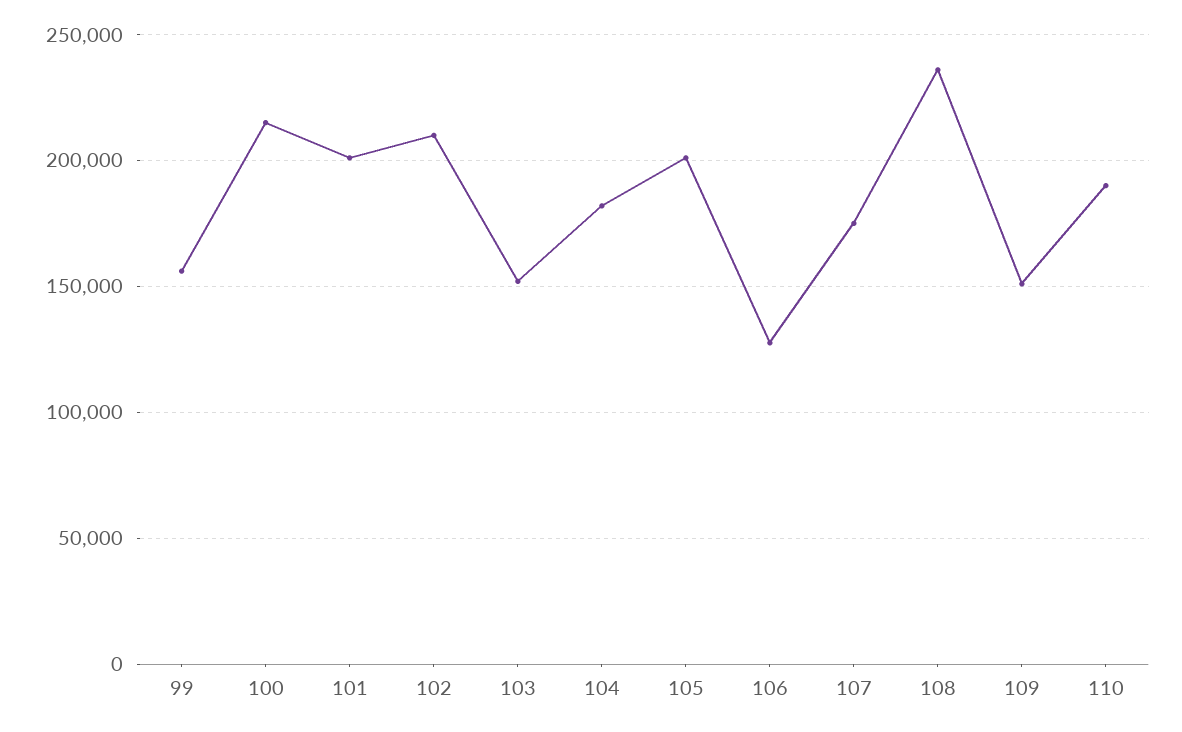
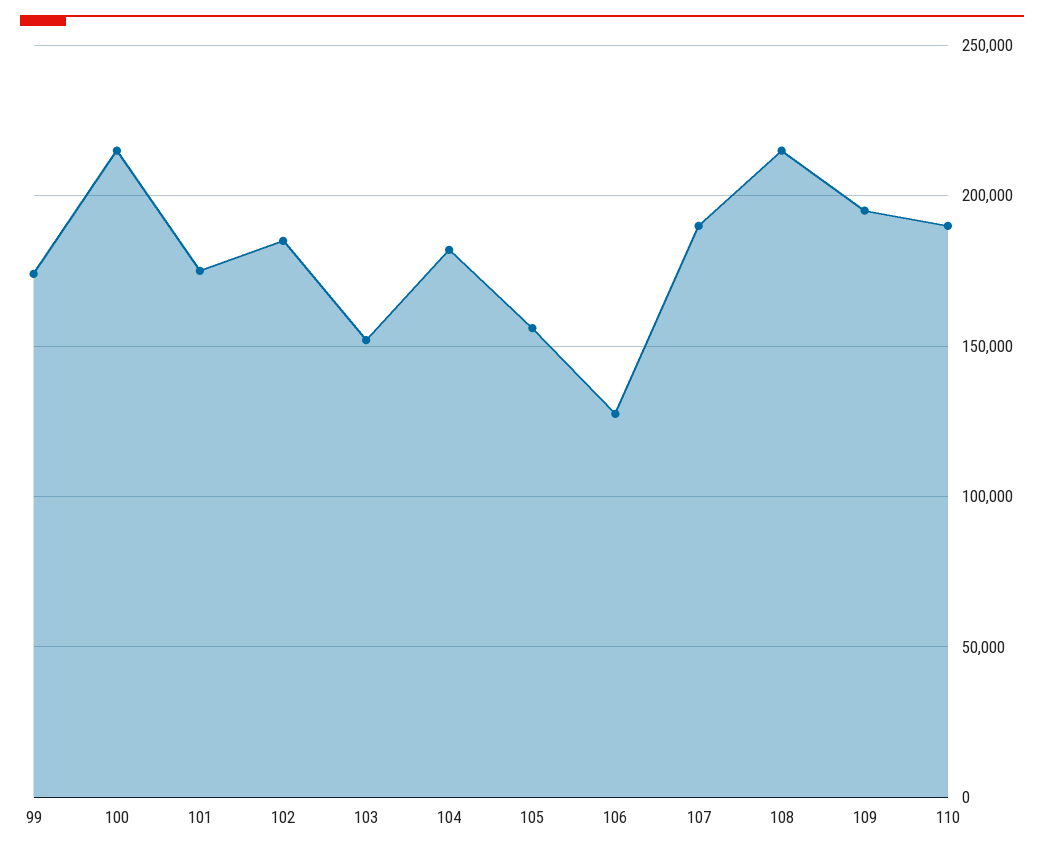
99: 155000 -> 175000
101: 200000 -> 175000
102: 210000 -> 185000
105: 200000 -> 155000
107: 175000 -> 190000
108: 235000 -> 215000
109: 150000 -> 195000

